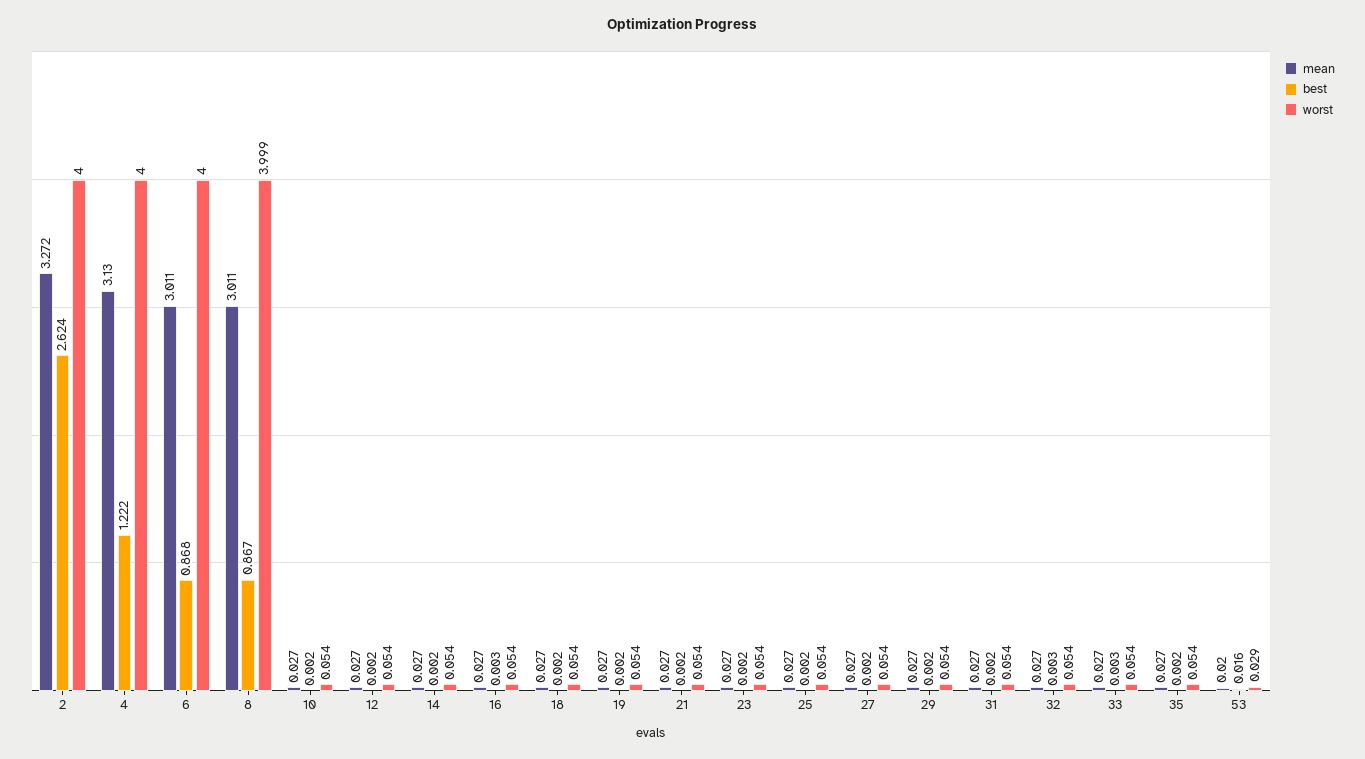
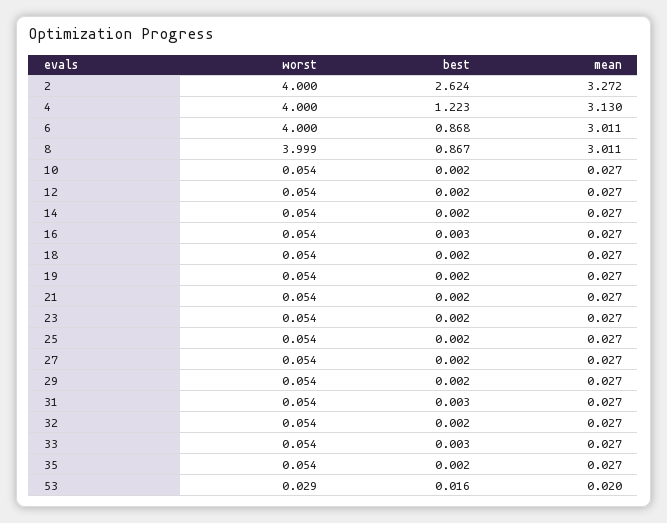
best, 4: 1.222 -> 1.223
best, 31: 0.002 -> 0.003
best, 32: 0.003 -> 0.002

